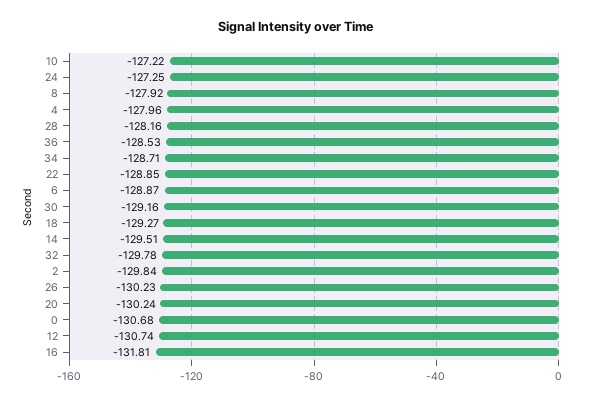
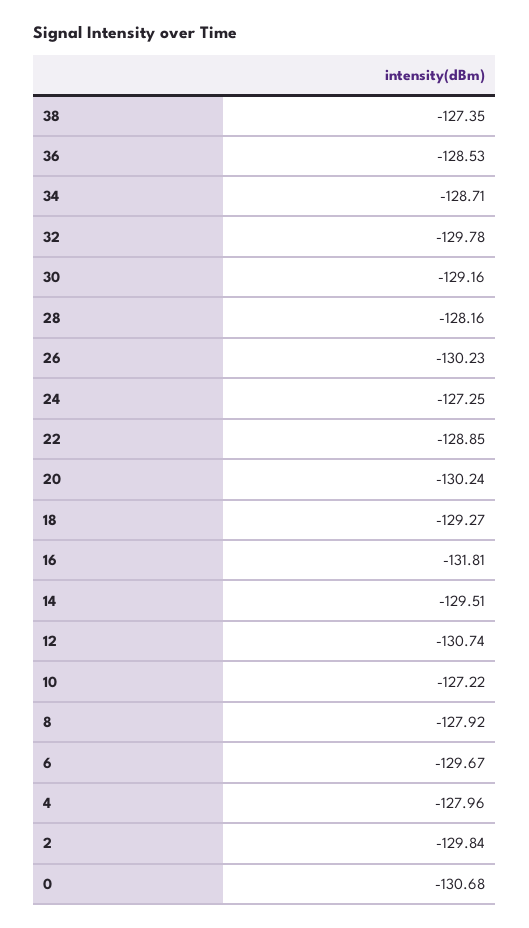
6: -128.87 -> -129.67
38: none -> -127.35

